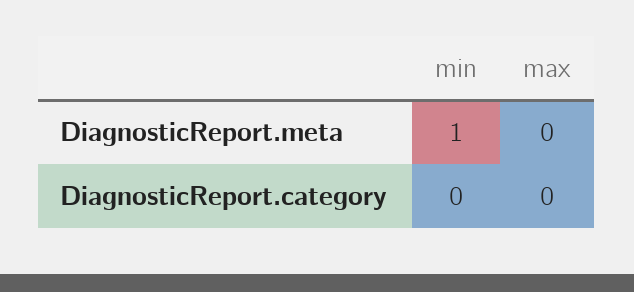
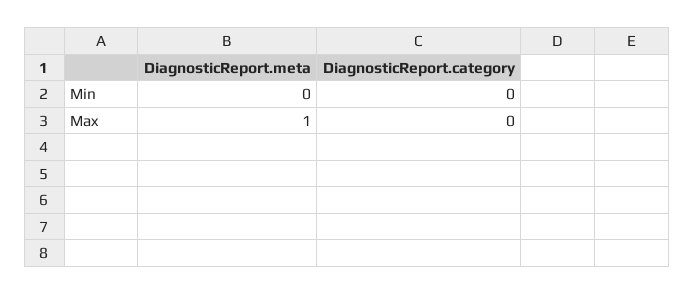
min, DiagnosticReport.meta: 1 -> 0
max, DiagnosticReport.meta: 0 -> 1

